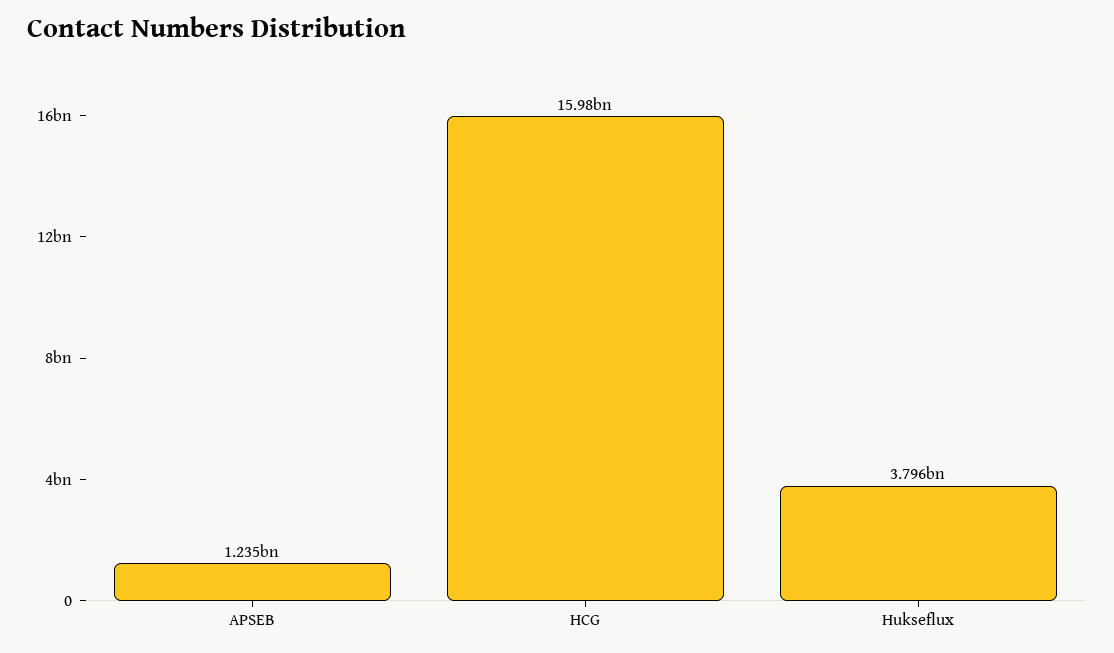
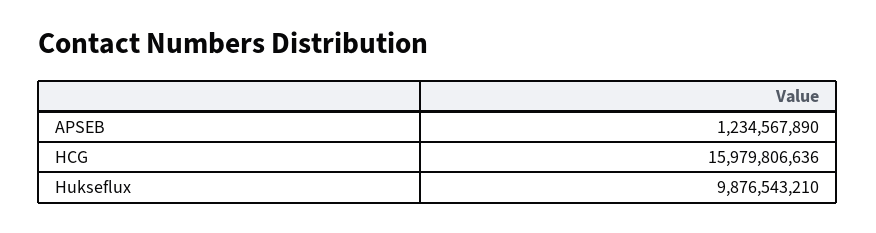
Hukseflux: 3796000000 -> 9876543210

